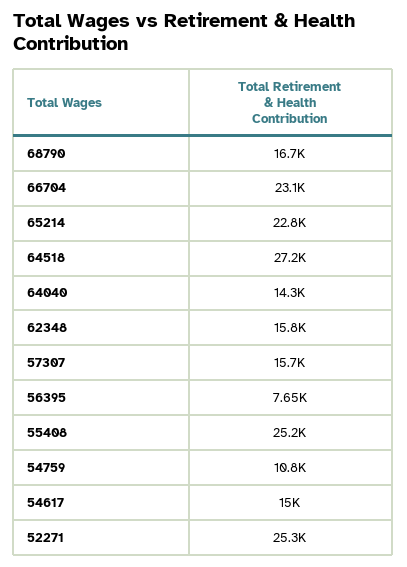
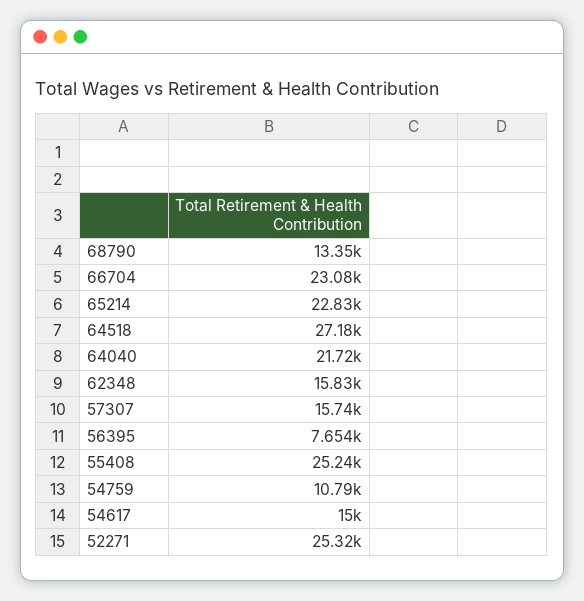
68790: 16700 -> 13350
64040: 14300 -> 21720

